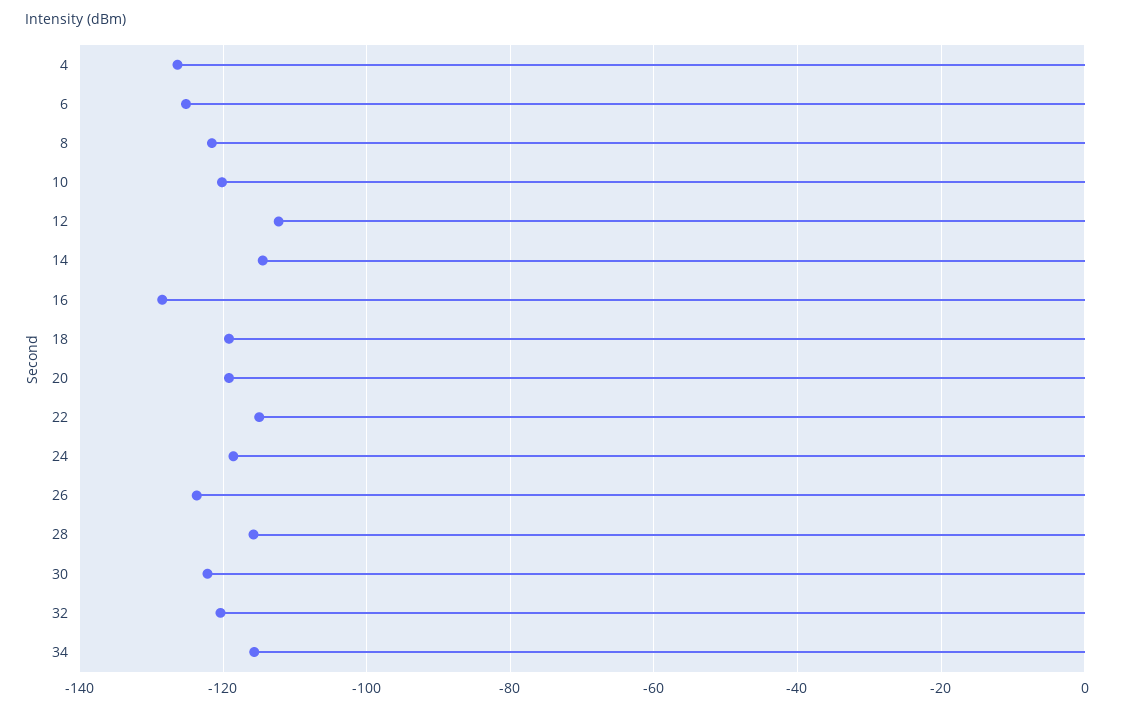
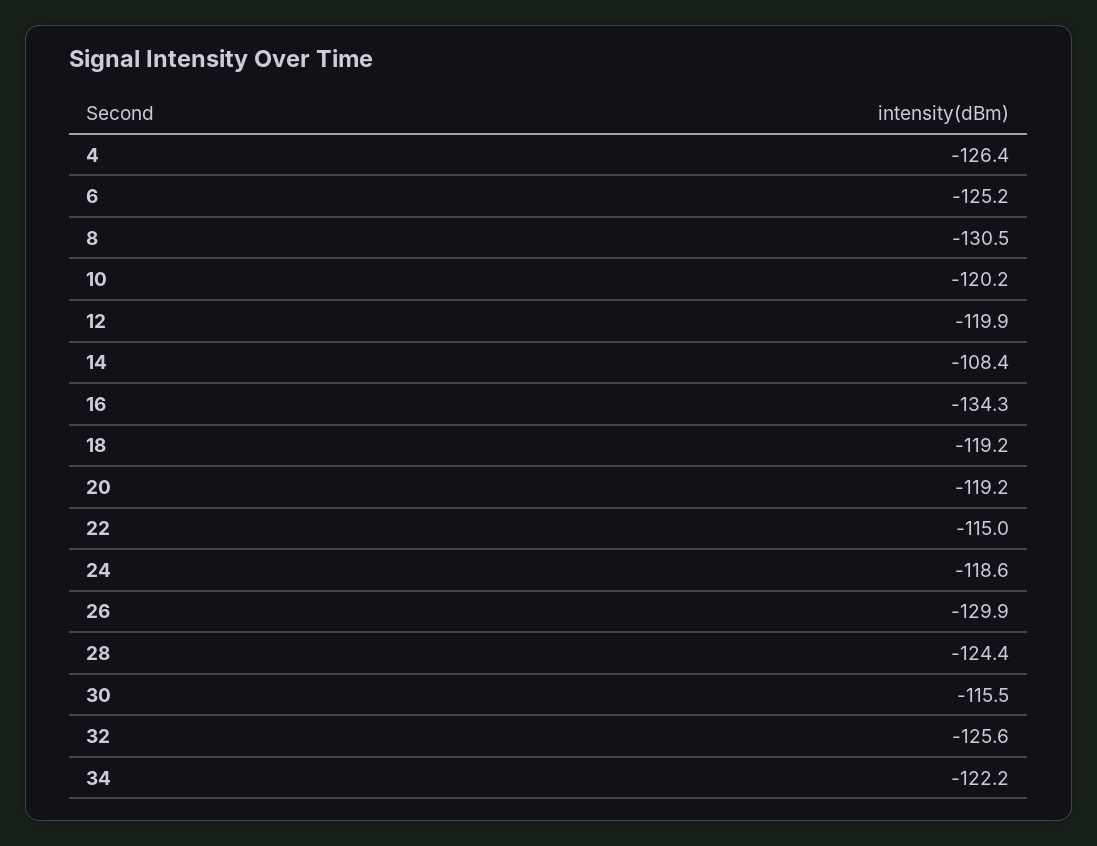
8: -122 -> -130.5
12: -112 -> -119.9
14: -114 -> -108.4
16: -128 -> -134.3
26: -124 -> -129.9
28: -116 -> -124.4
30: -122 -> -115.5
32: -120 -> -125.6
34: -116 -> -122.2

